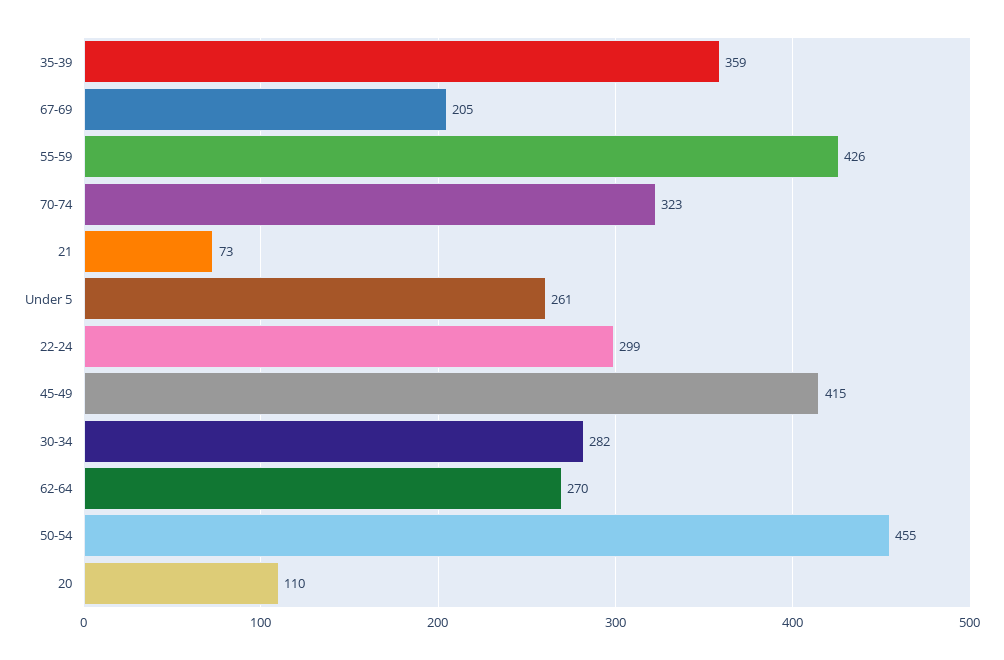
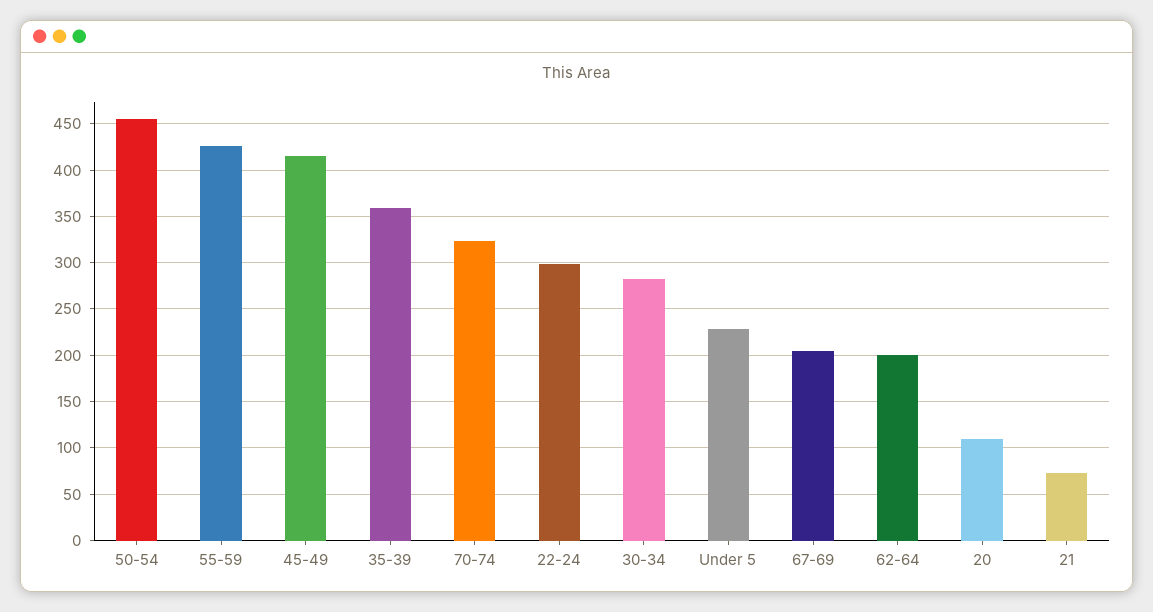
Under 5: 261 -> 230
62-64: 270 -> 200

